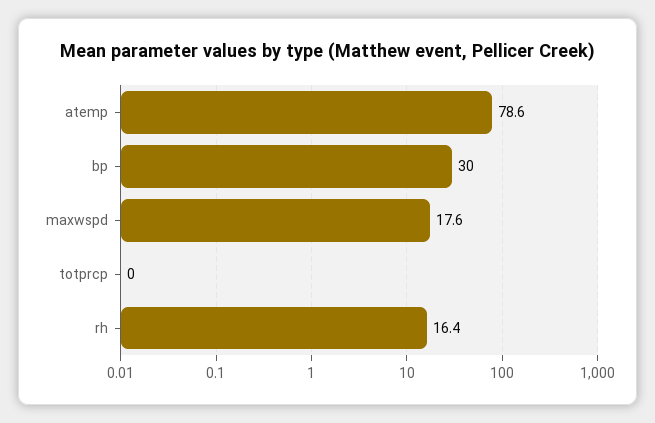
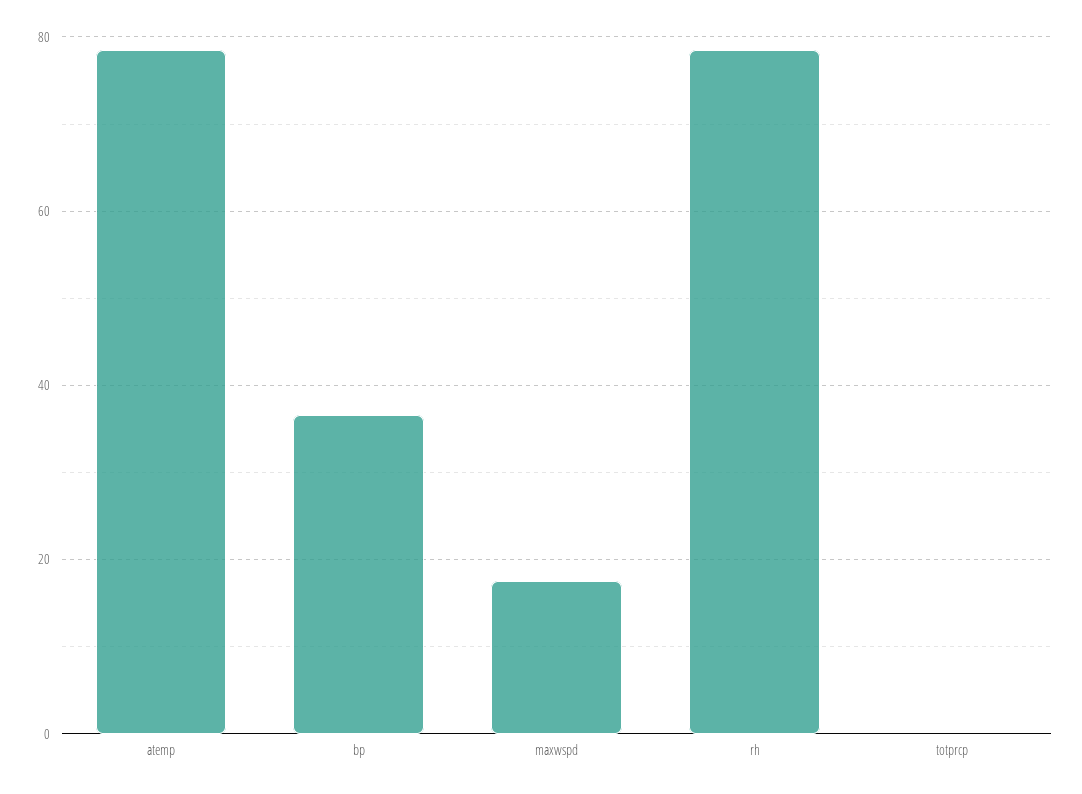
bp: 30 -> 36
rh: 16.4 -> 78

